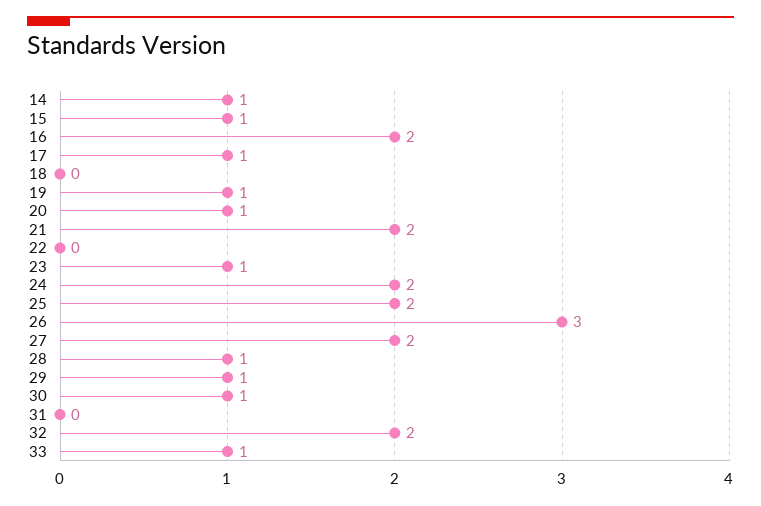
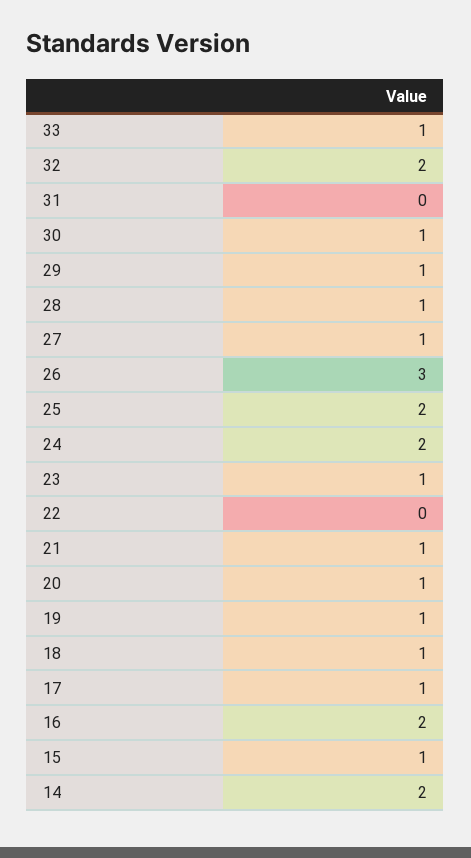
14: 1 -> 2
18: 0 -> 1
21: 2 -> 1
27: 2 -> 1

